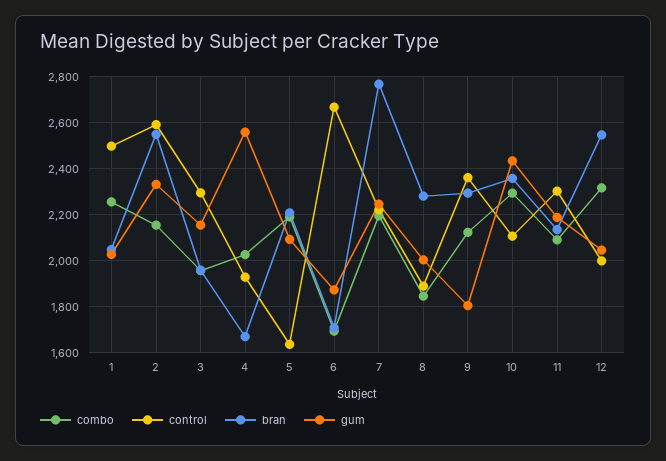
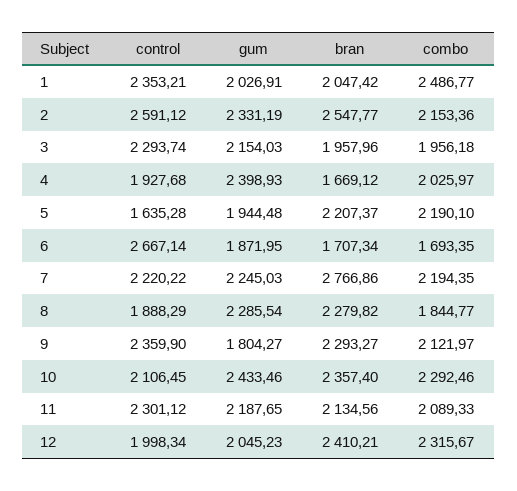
combo, 1: 2250 -> 2486.77
control, 1: 2500 -> 2353.21
gum, 4: 2550 -> 2398.93
gum, 5: 2100 -> 1944.48
gum, 8: 2000 -> 2285.54
bran, 12: 2550 -> 2410.21

